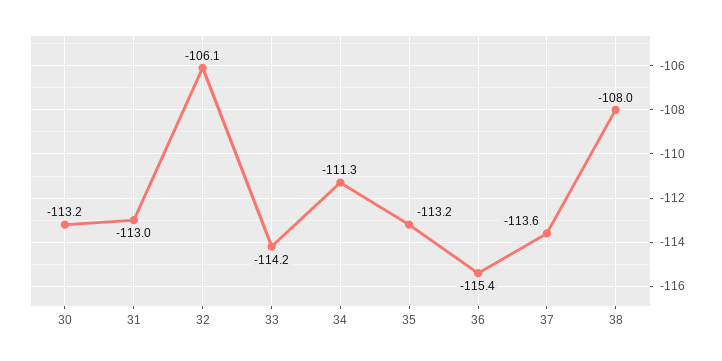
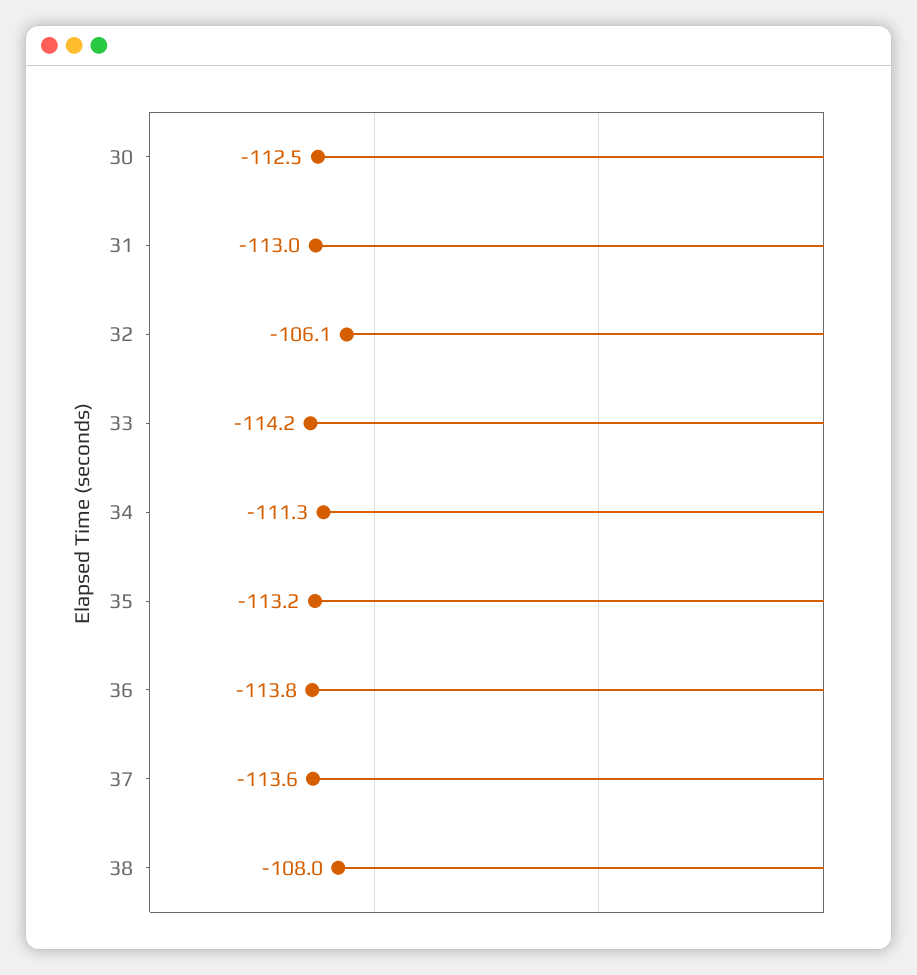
30: -113.2 -> -112.5
36: -115.4 -> -113.8

